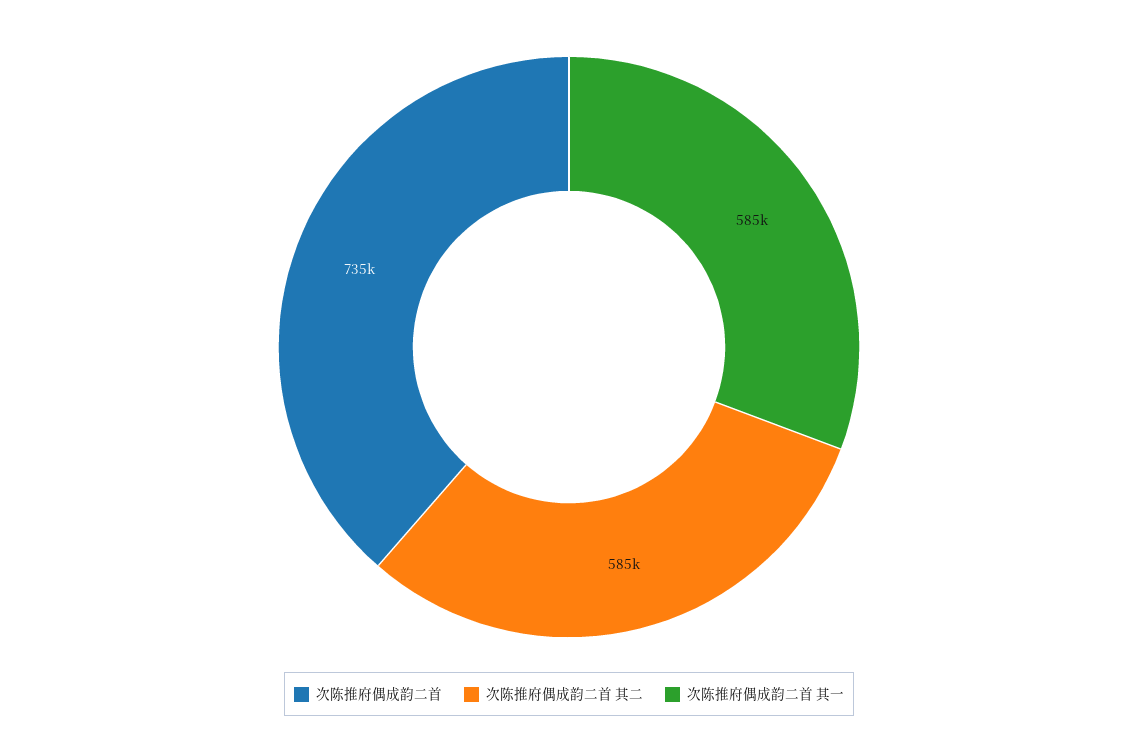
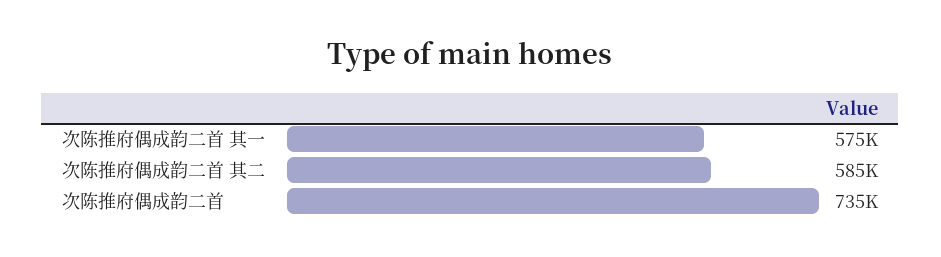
次陈推府偶成韵二首 其一: 585000 -> 575000

